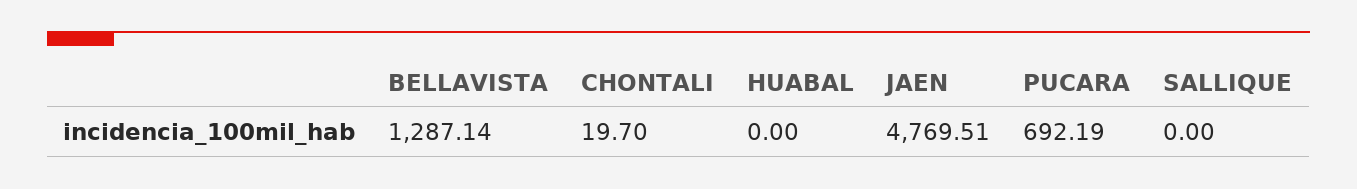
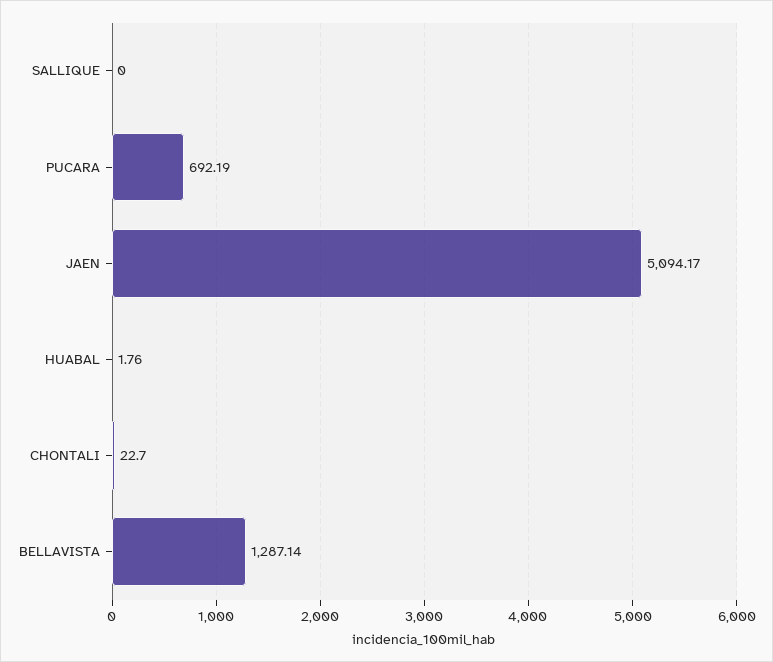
CHONTALI: 19.7 -> 22.7
HUABAL: 0 -> 1.76
JAEN: 4769.51 -> 5094.17

